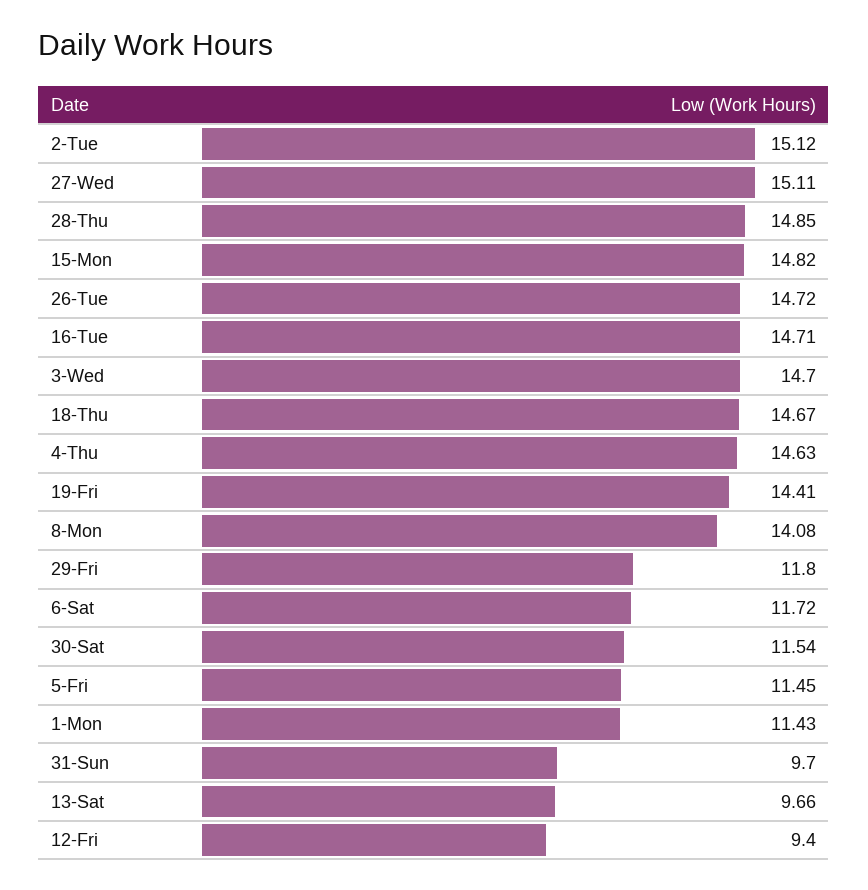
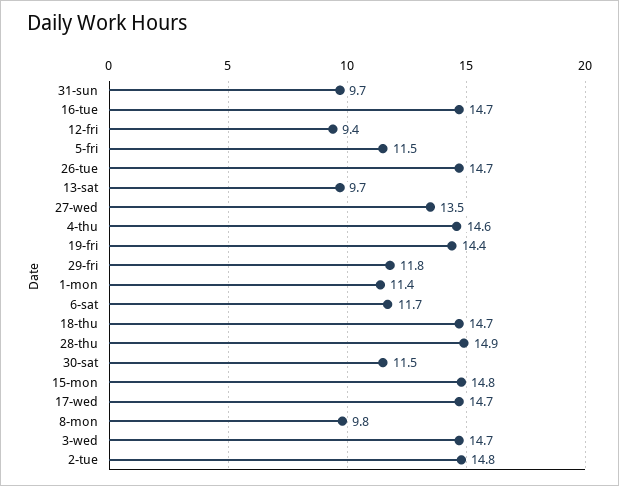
2-Tue: 15.12 -> 14.8
27-Wed: 15.11 -> 13.5
8-Mon: 14.08 -> 9.8
17-wed: none -> 14.7

